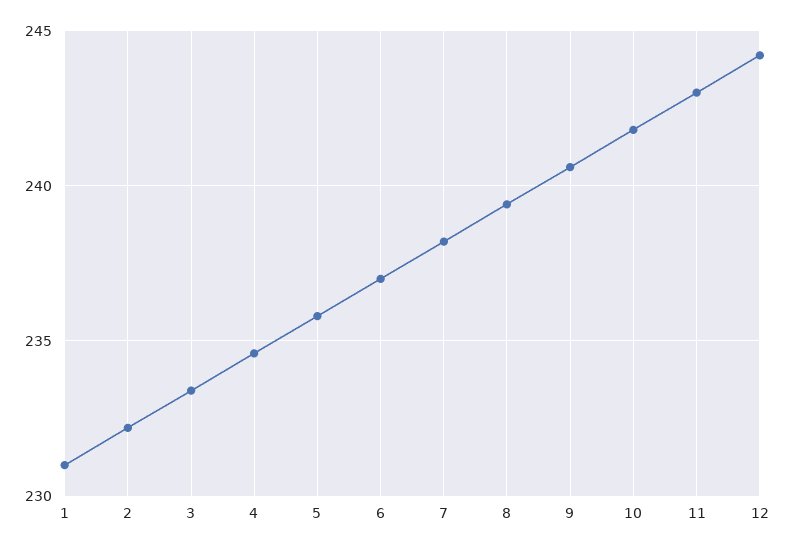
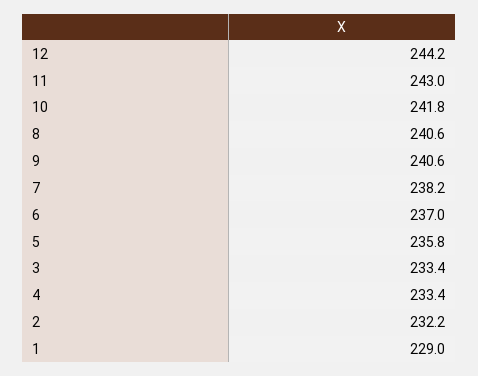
1: 231 -> 229
4: 234.5 -> 233.4
8: 239.5 -> 240.6

